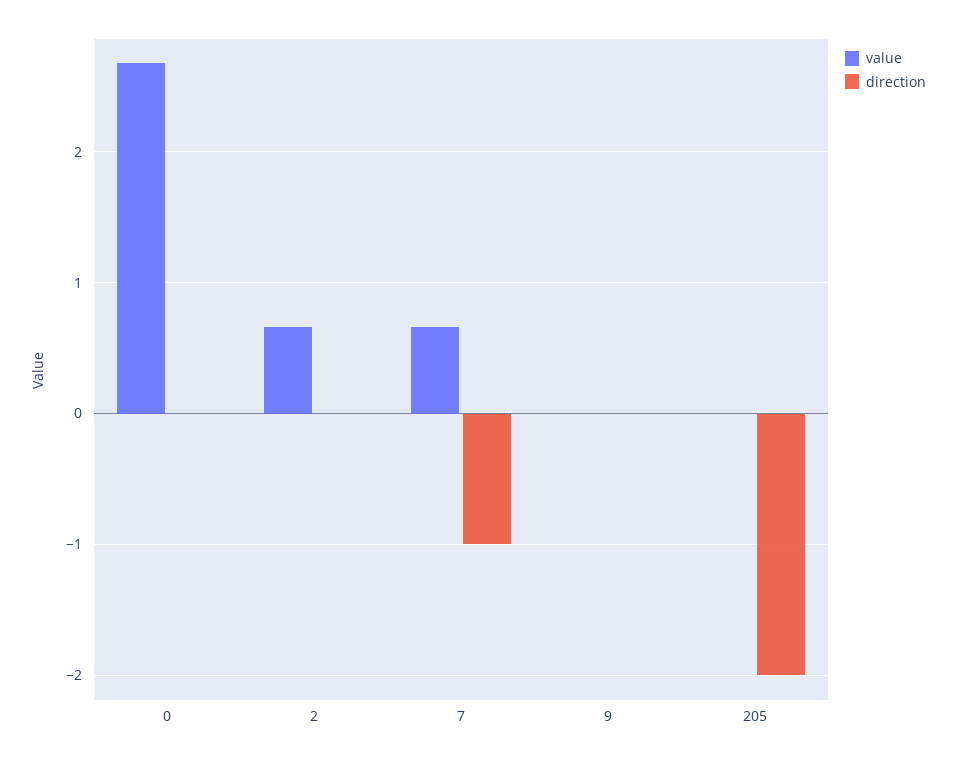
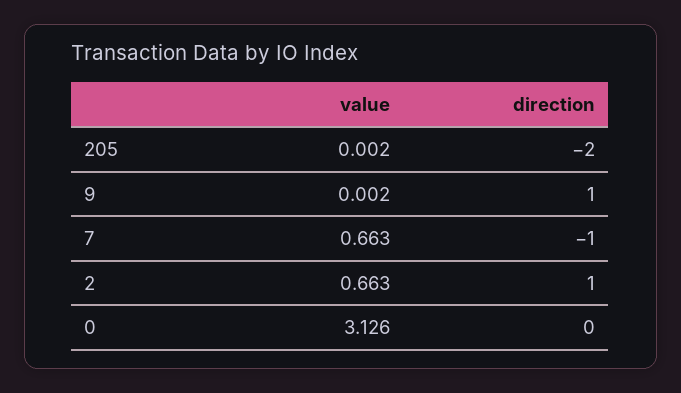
value, 0: 2.7 -> 3.126
direction, 2: 0 -> 1
direction, 9: 0 -> 1

